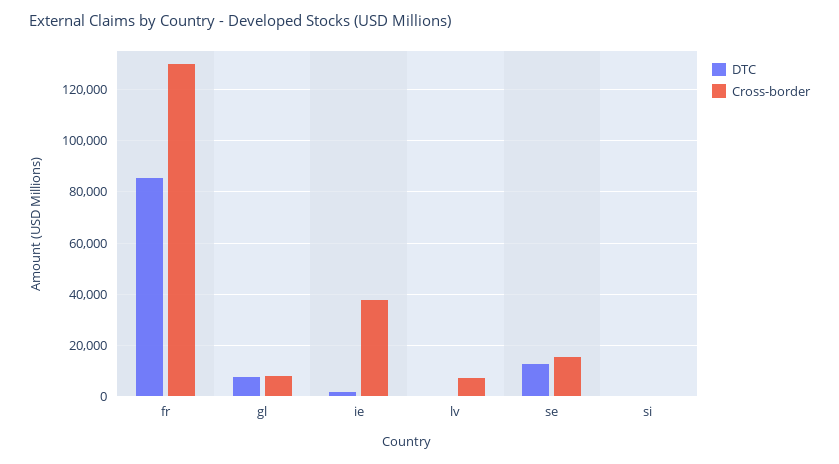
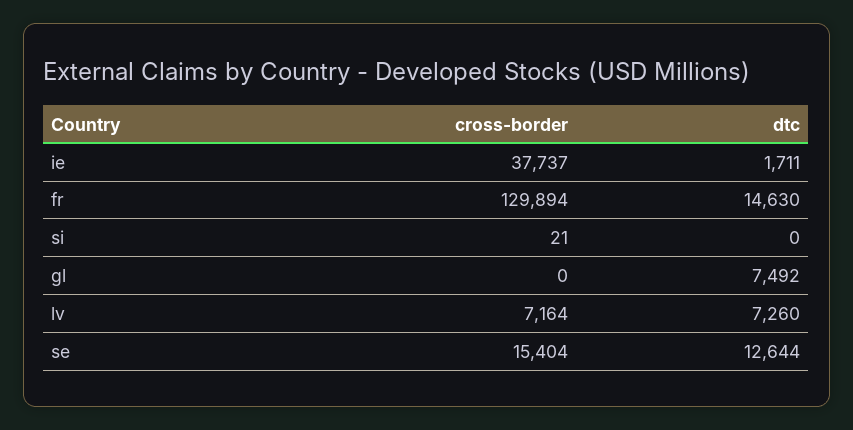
DTC, fr: 85000 -> 14630
Cross-border, gl: 7500 -> 0
DTC, lv: 0 -> 7260

